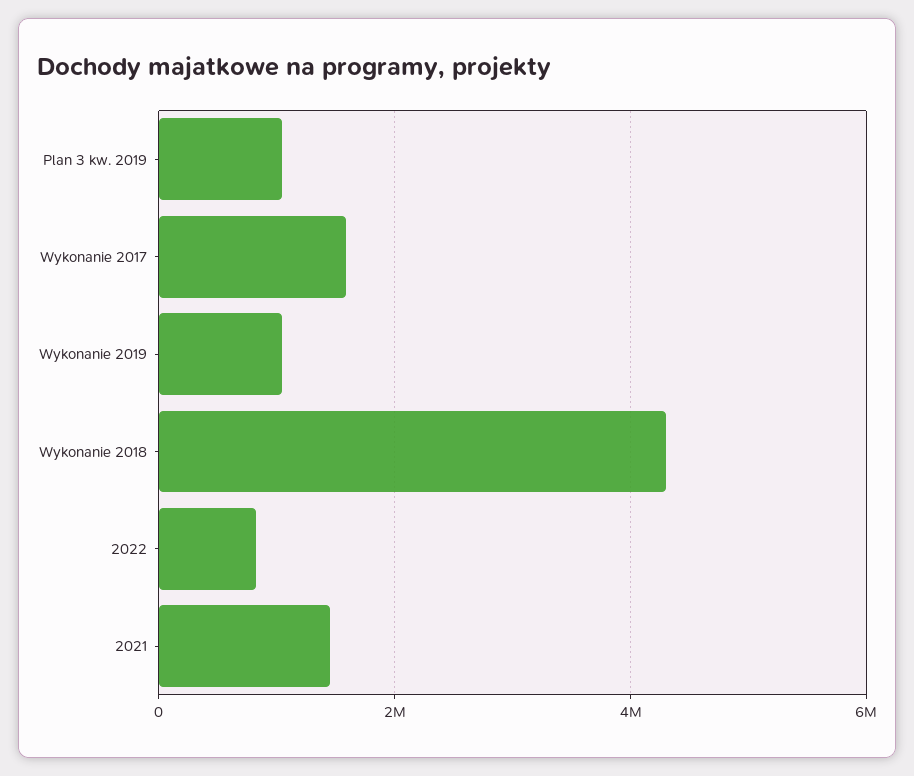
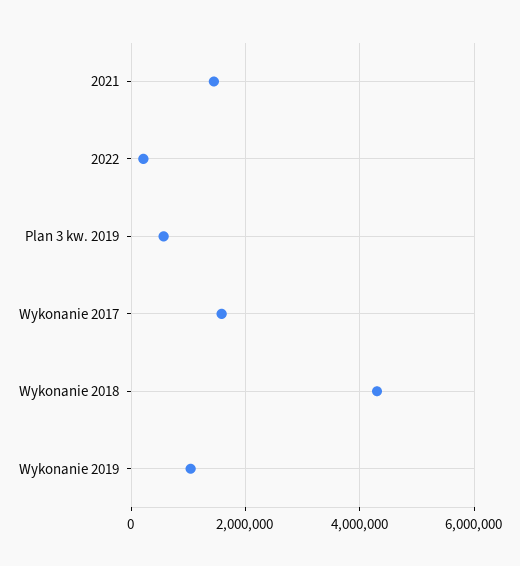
Plan 3 kw. 2019: 1000000 -> 600000
2022: 800000 -> 200000

